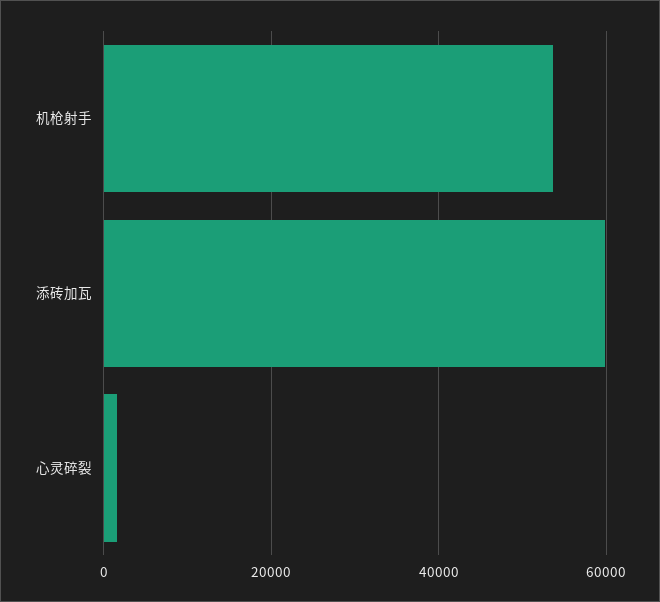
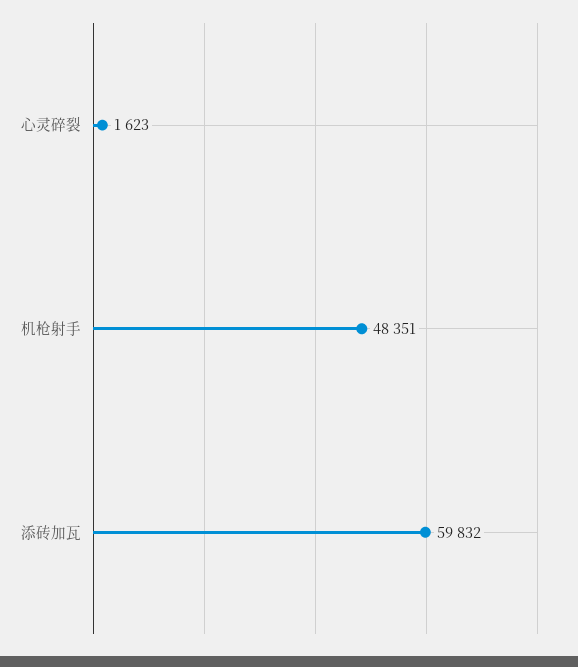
机枪射手: 54000 -> 48351

